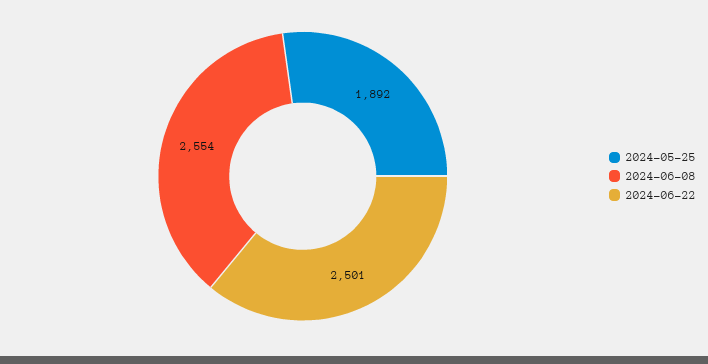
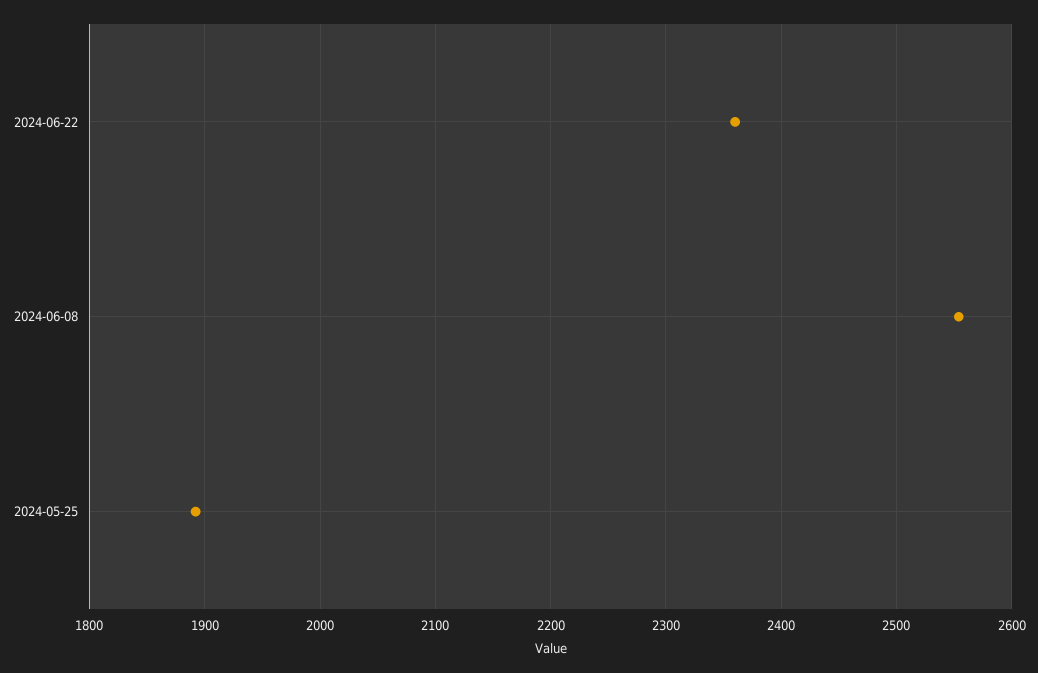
2024-06-22: 2501 -> 2360

